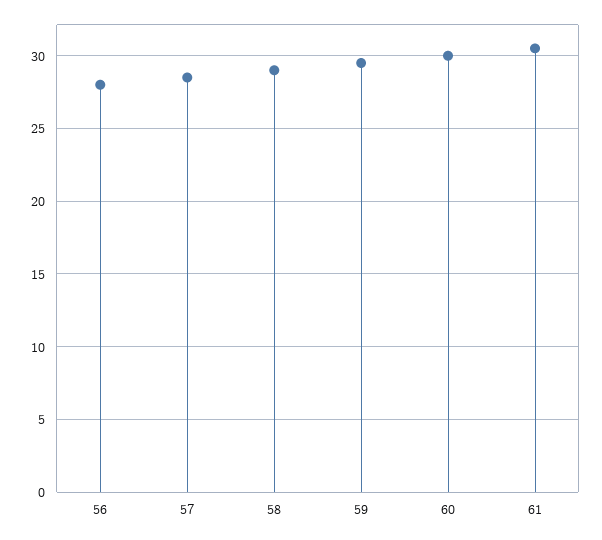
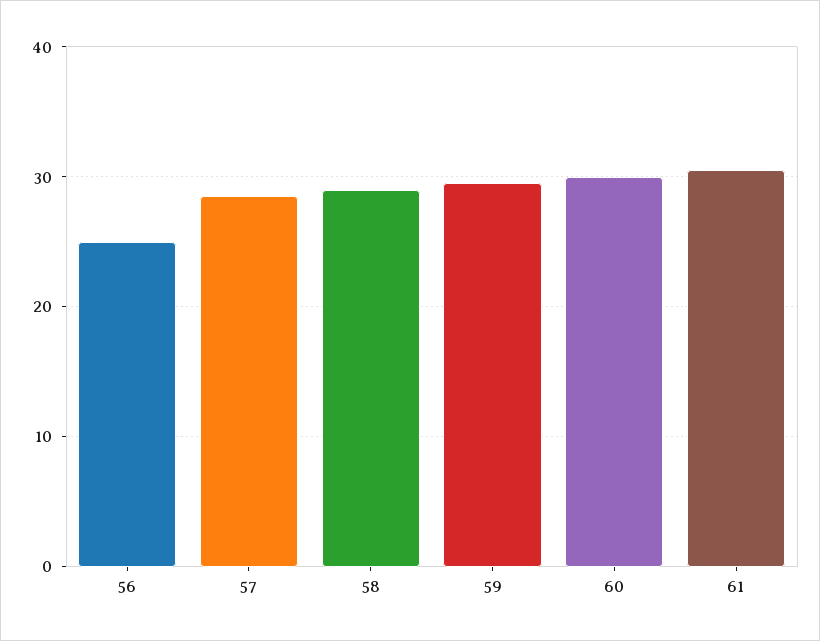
56: 28 -> 25

